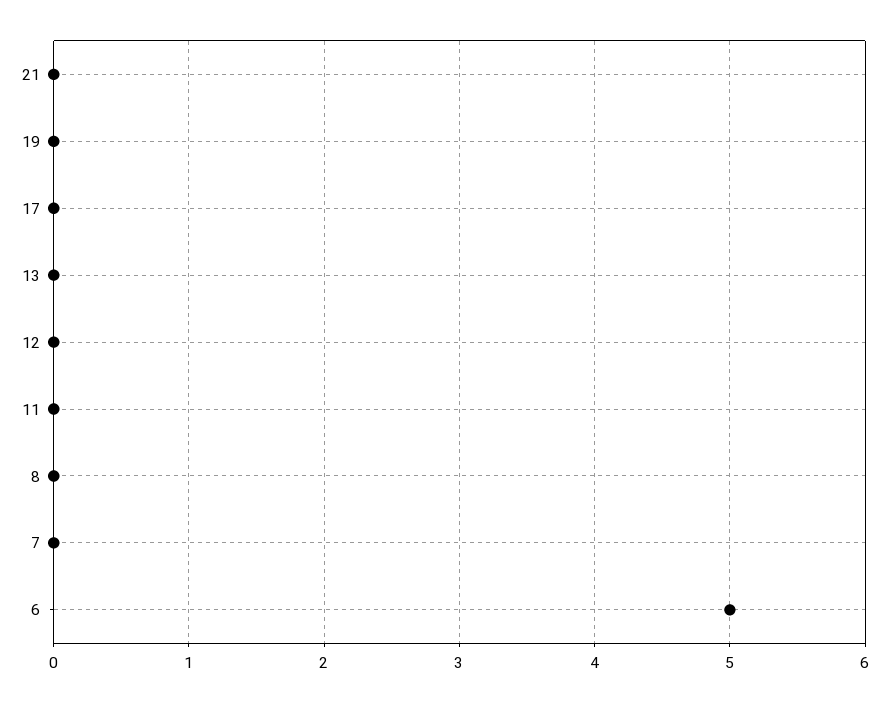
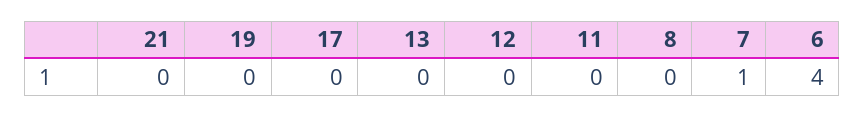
7: 0 -> 1
6: 5 -> 4

